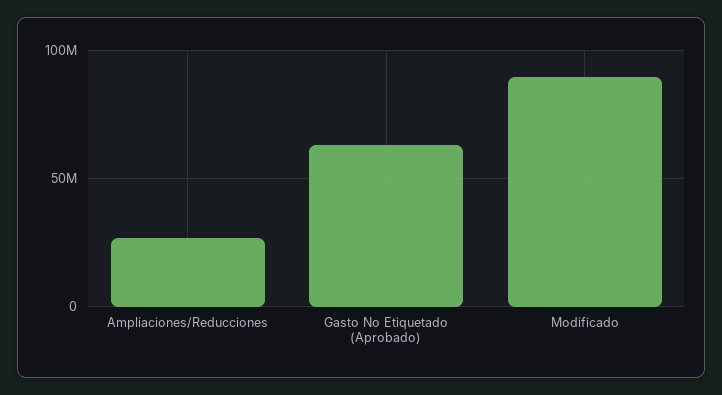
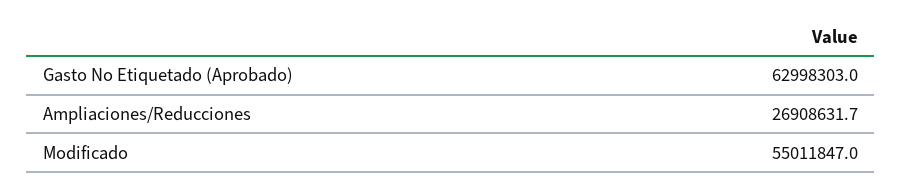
Modificado: 90000000 -> 55011847

